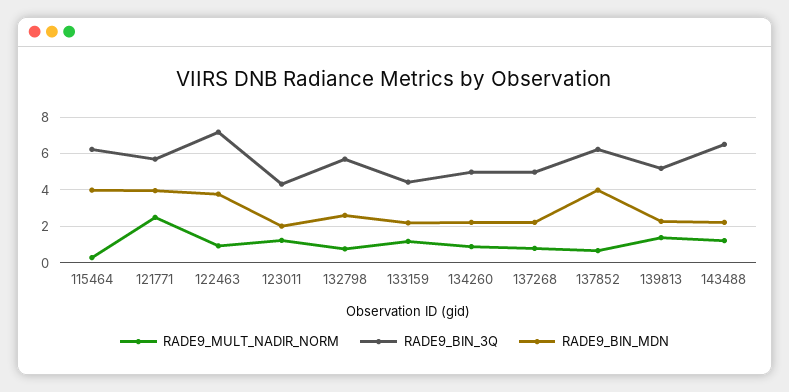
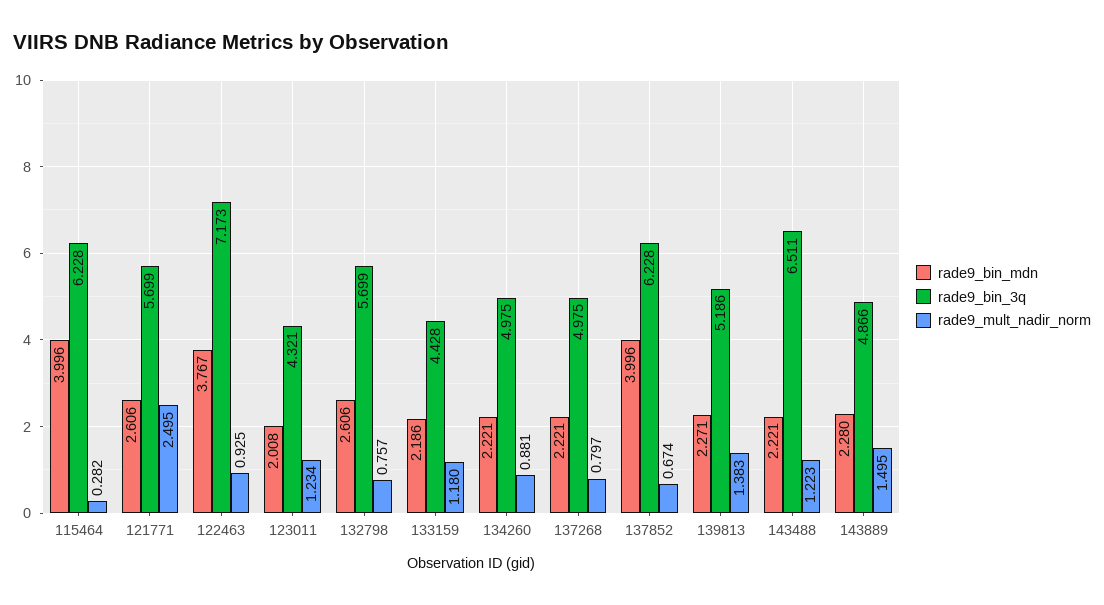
RADE9_BIN_MDN, 121771: 4 -> 2.606
RADE9_BIN_MDN, 143889: none -> 2.28
RADE9_BIN_3Q, 143889: none -> 4.866
RADE9_MULT_NADIR_NORM, 143889: none -> 1.495

